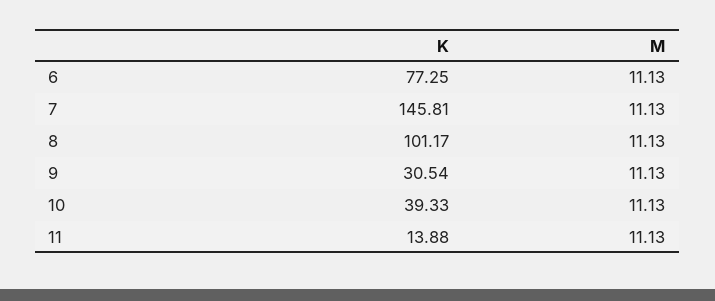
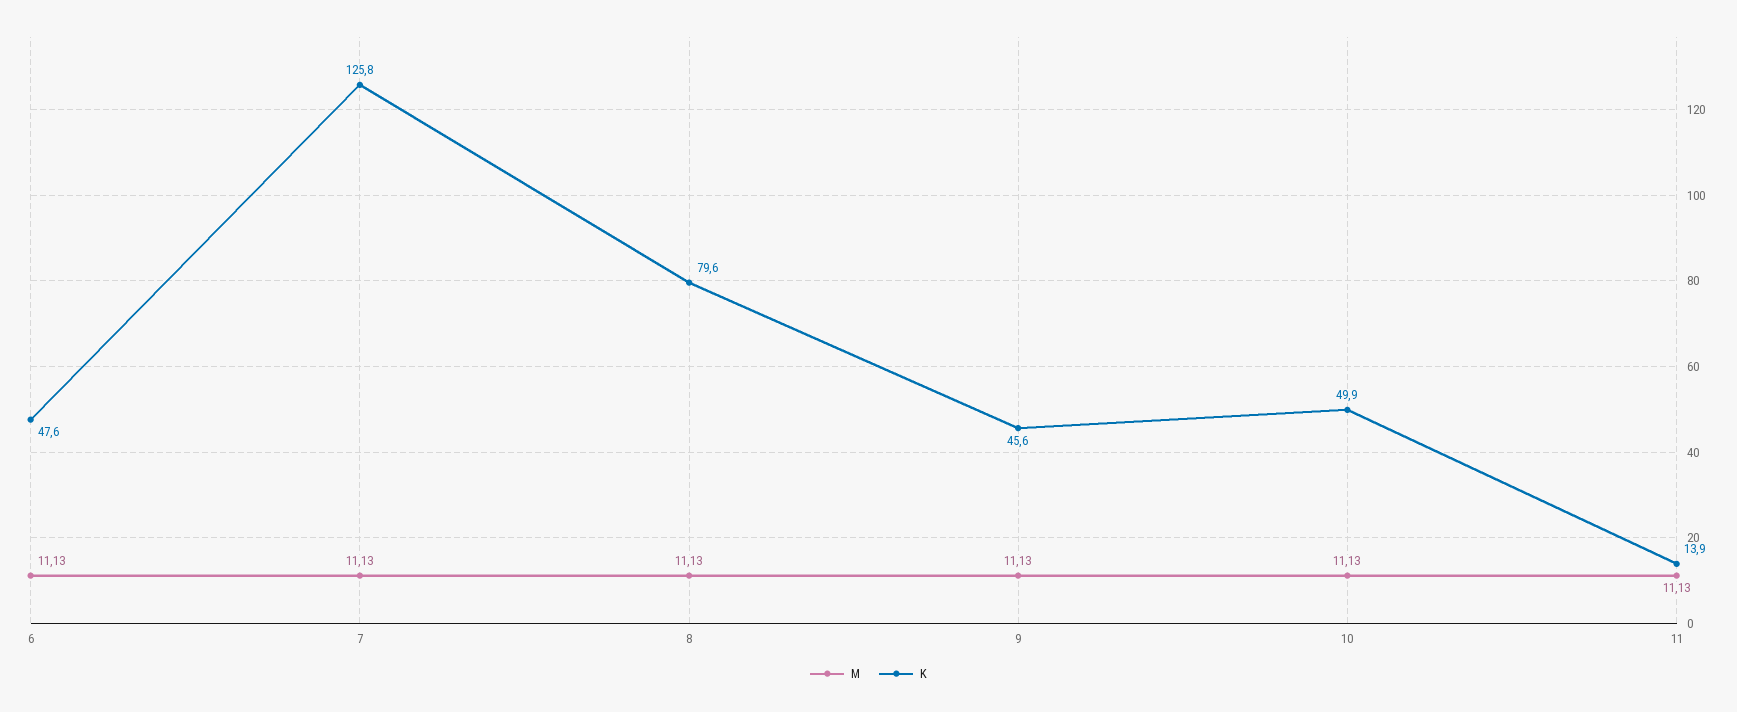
K, 6: 77.25 -> 47.6
K, 7: 145.81 -> 125.8
K, 8: 101.17 -> 79.6
K, 9: 30.54 -> 45.6
K, 10: 39.33 -> 49.9

